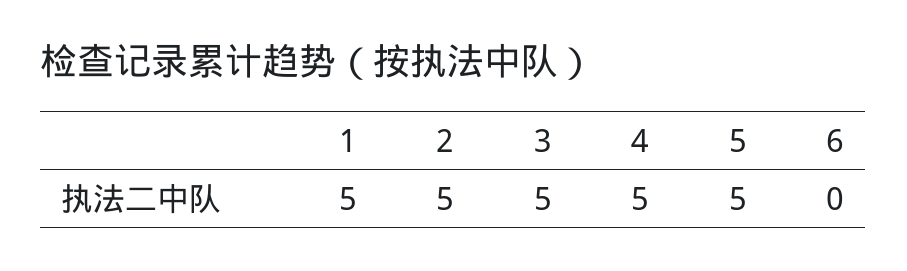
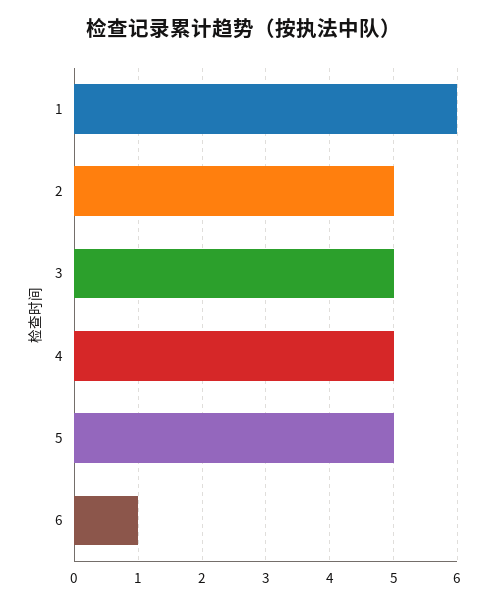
1: 5 -> 6
6: 0 -> 1

